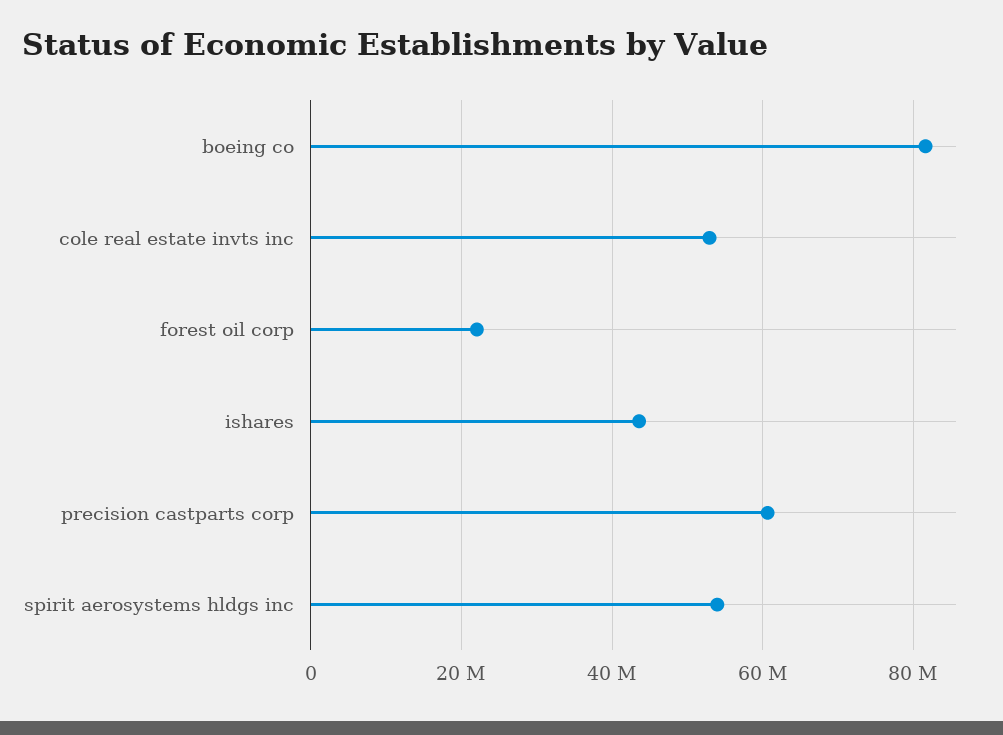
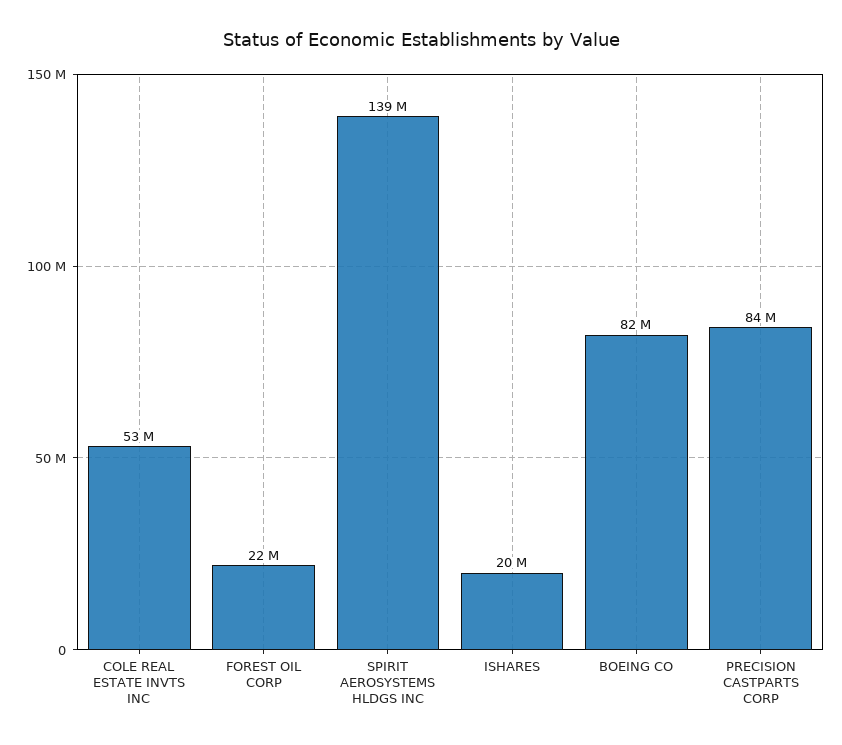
ishares: 44000000 -> 20000000
precision castparts corp: 60000000 -> 84000000
spirit aerosystems hldgs inc: 54000000 -> 139000000

